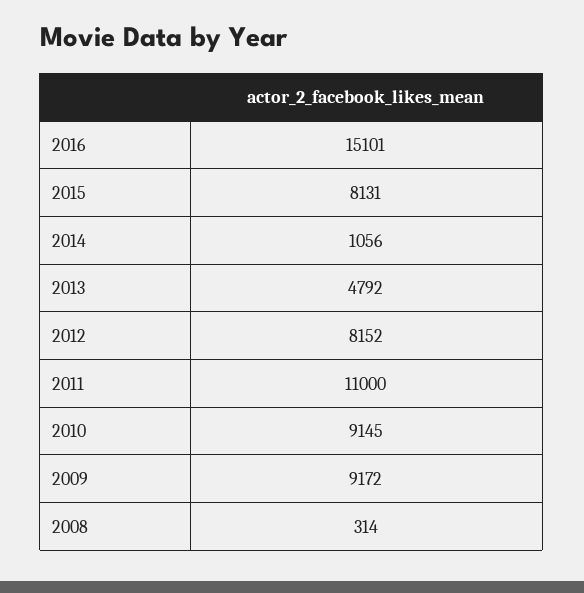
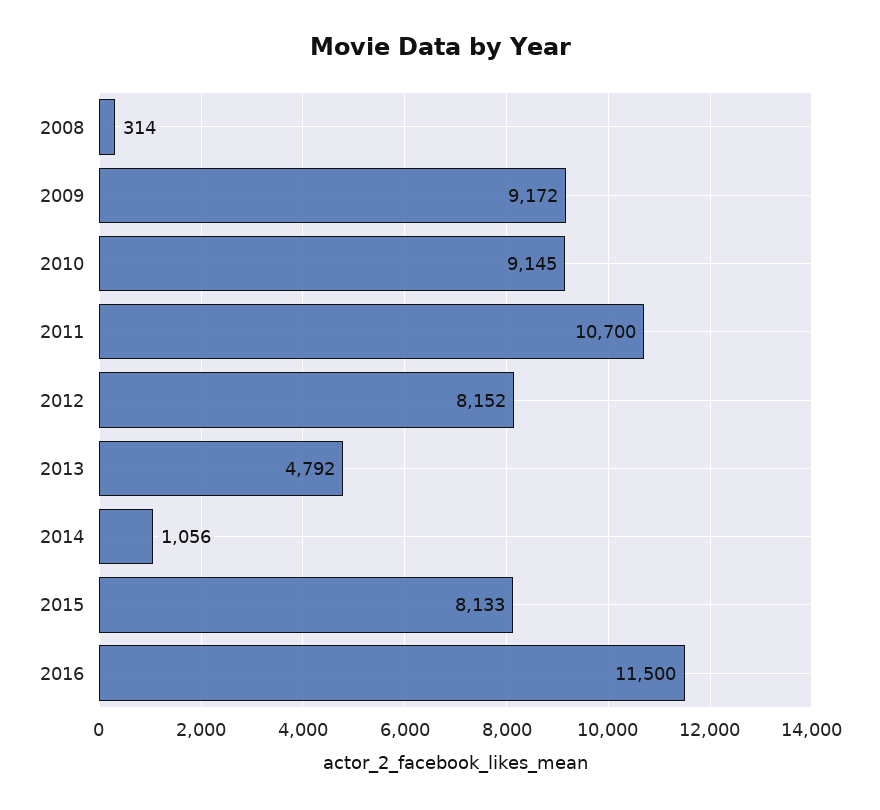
2016: 15101 -> 11500
2015: 8131 -> 8133
2011: 11000 -> 10700

